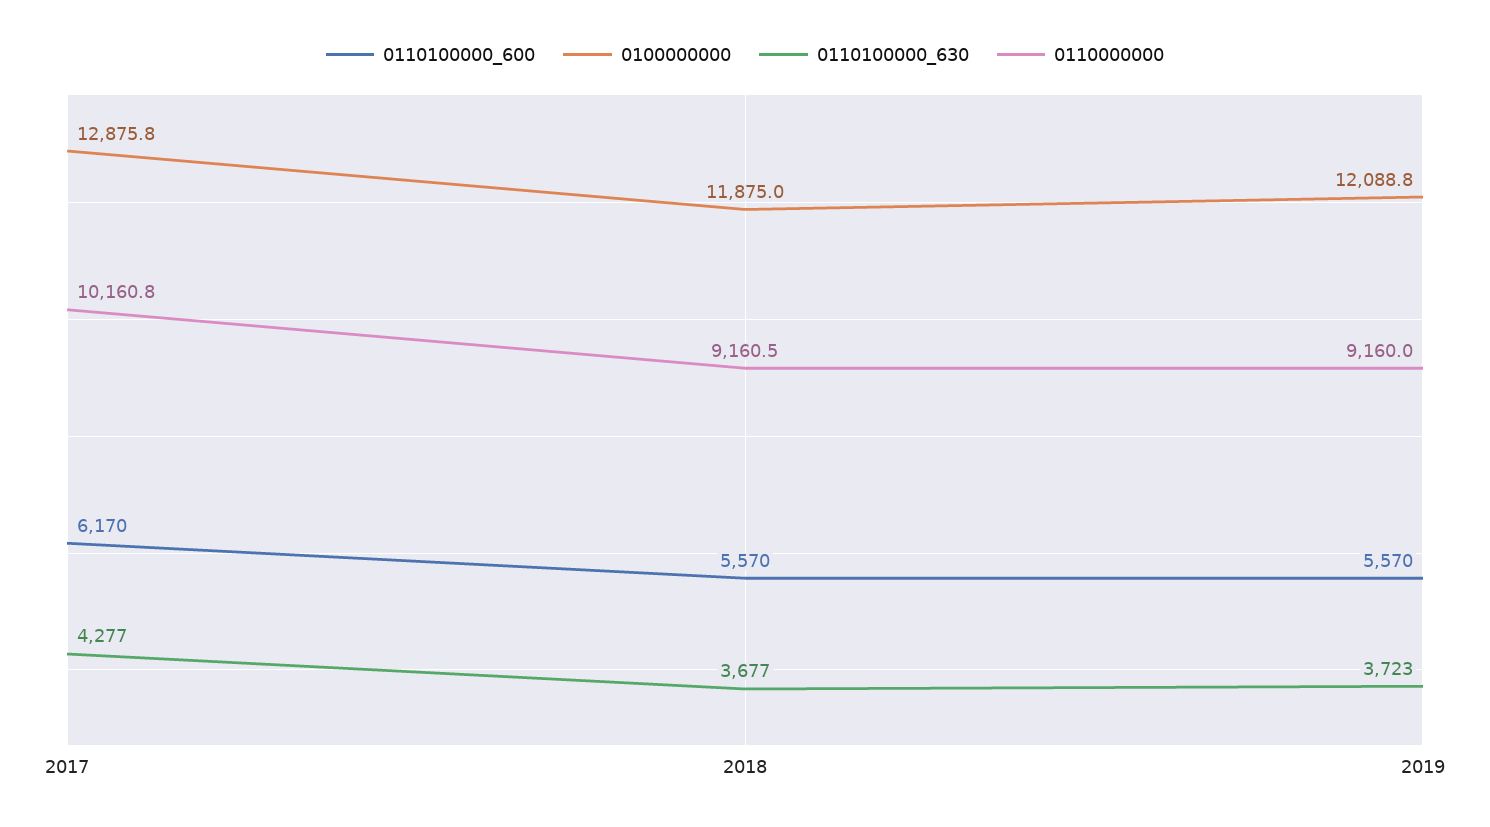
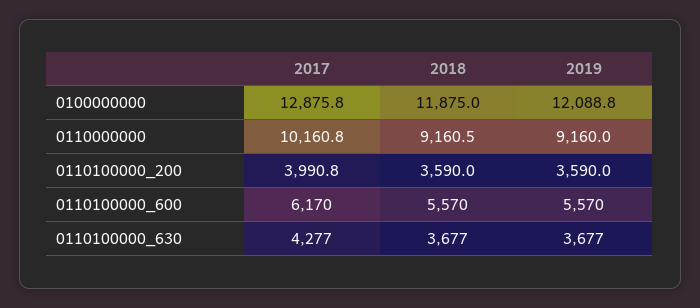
0110100000_630, 2019: 3723 -> 3677
0110100000_200, 2017: none -> 3990.8
0110100000_200, 2018: none -> 3590
0110100000_200, 2019: none -> 3590

